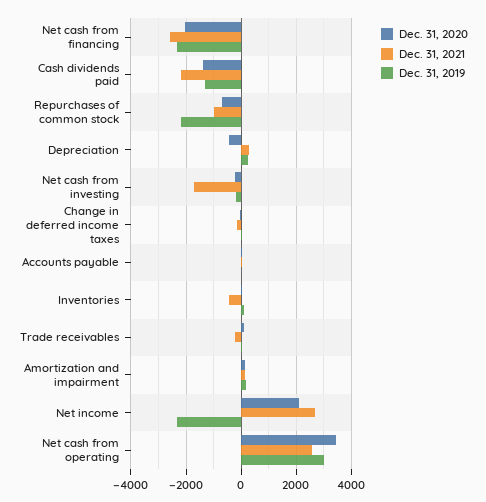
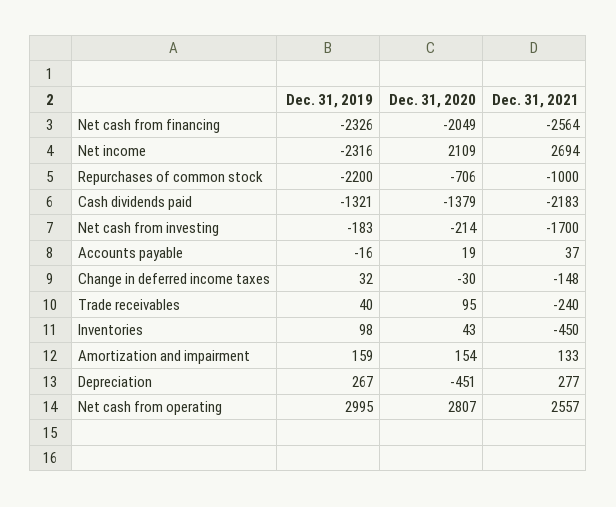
Dec. 31, 2020, Net cash from operating: 3500 -> 2807

